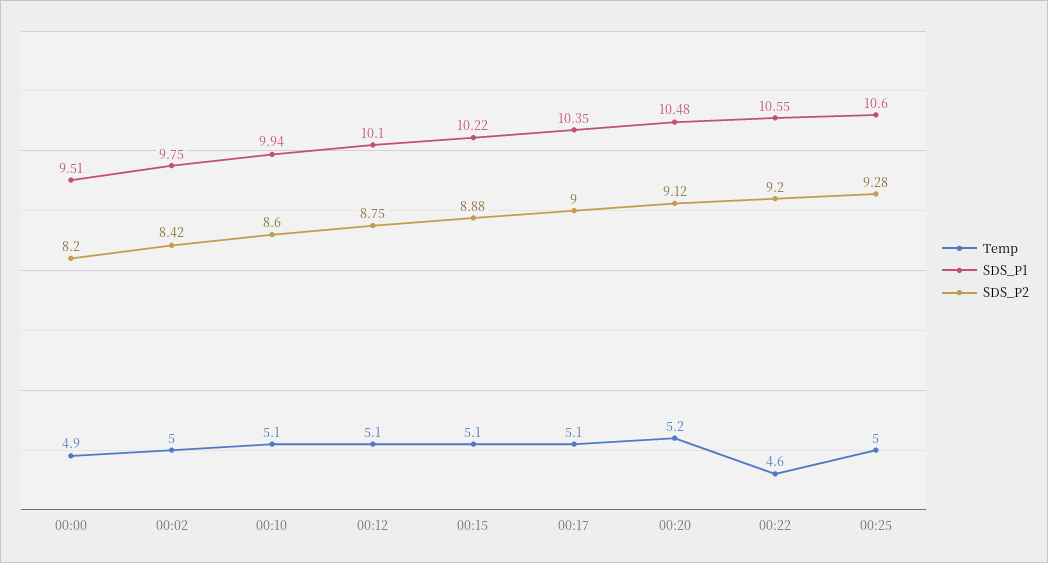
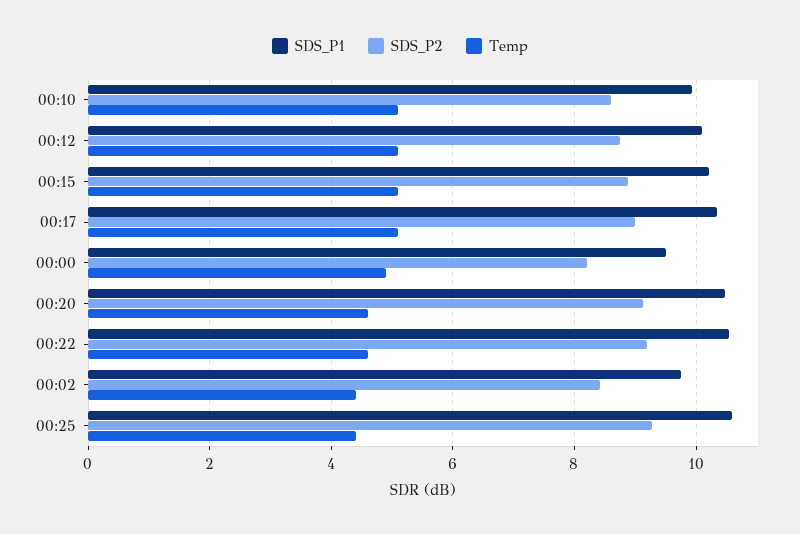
Temp, 00:02: 5 -> 4.4
Temp, 00:20: 5.2 -> 4.6
Temp, 00:25: 5 -> 4.4

